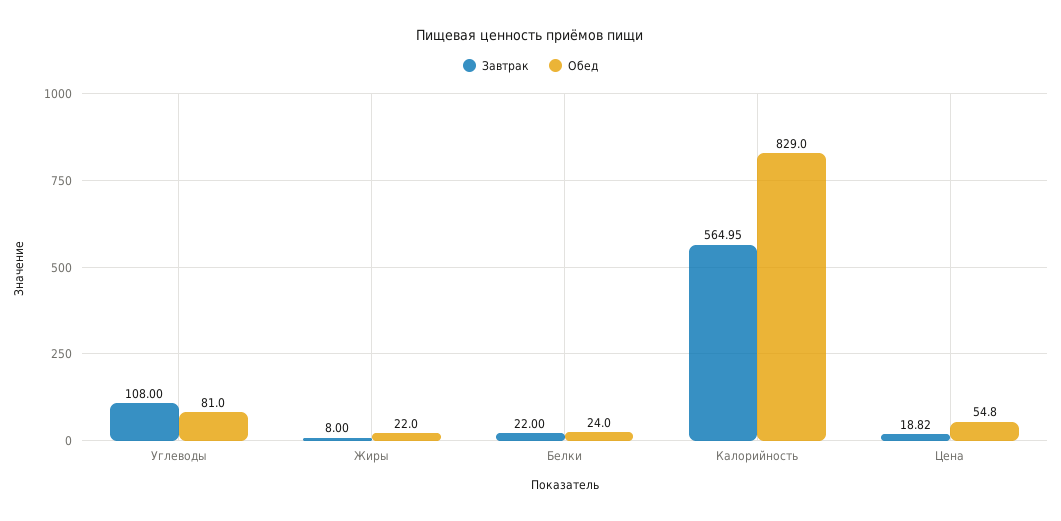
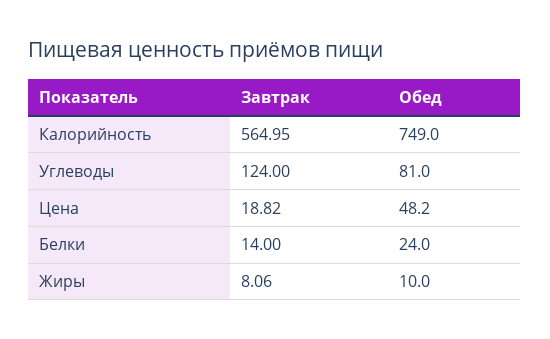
Завтрак, Углеводы: 108 -> 124
Завтрак, Жиры: 8 -> 8.06
Обед, Жиры: 22 -> 10
Завтрак, Белки: 22 -> 14
Обед, Калорийность: 829 -> 749
Обед, Цена: 54.8 -> 48.2

